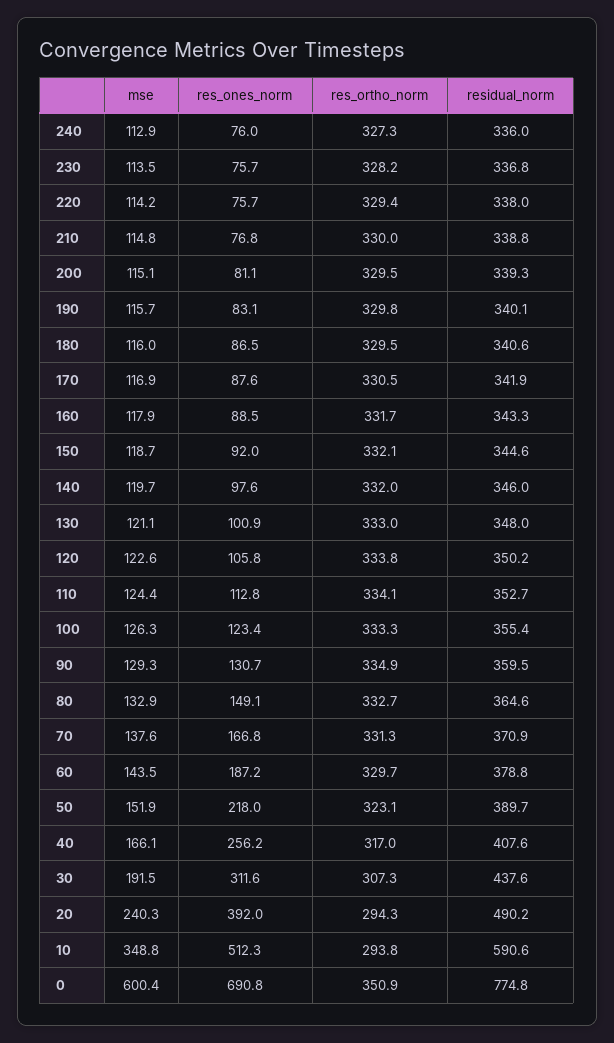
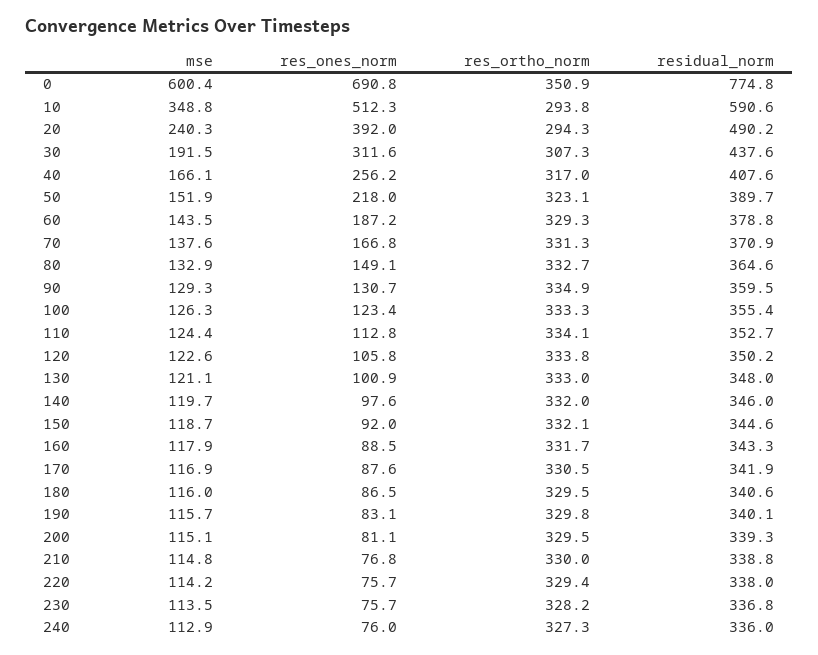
res_ortho_norm, 60: 329.7 -> 329.3

